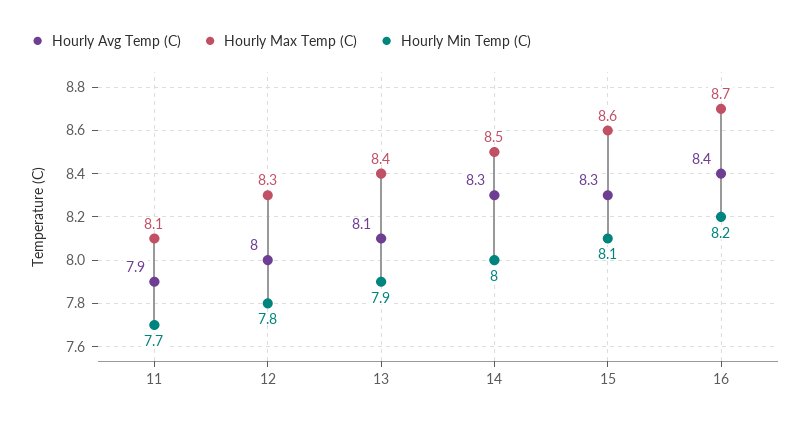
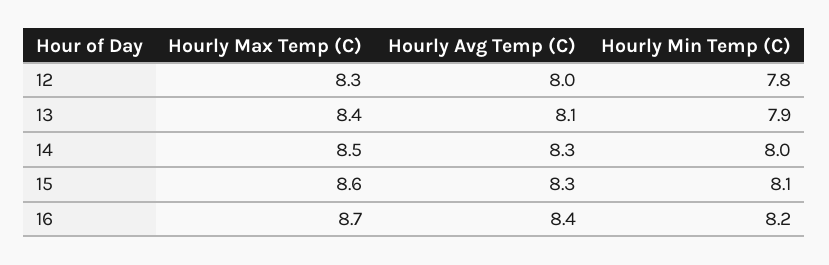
Hourly Avg Temp (C), 11: 7.9 -> none
Hourly Max Temp (C), 11: 8.1 -> none
Hourly Min Temp (C), 11: 7.7 -> none

